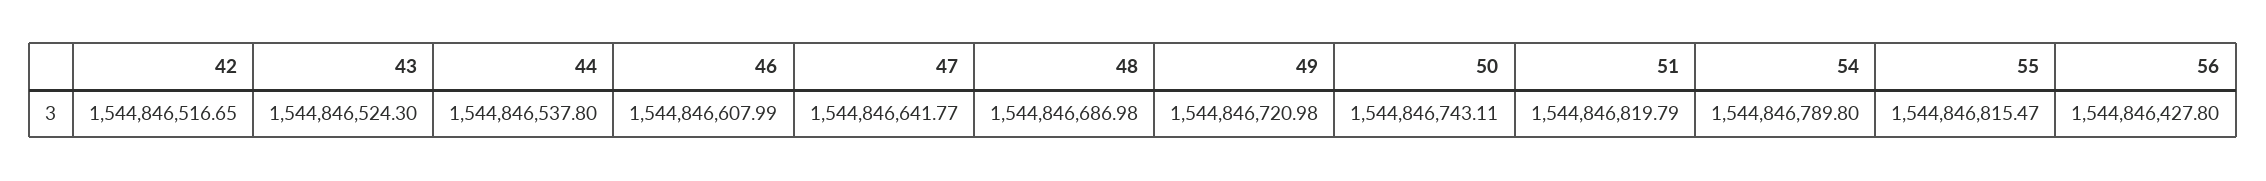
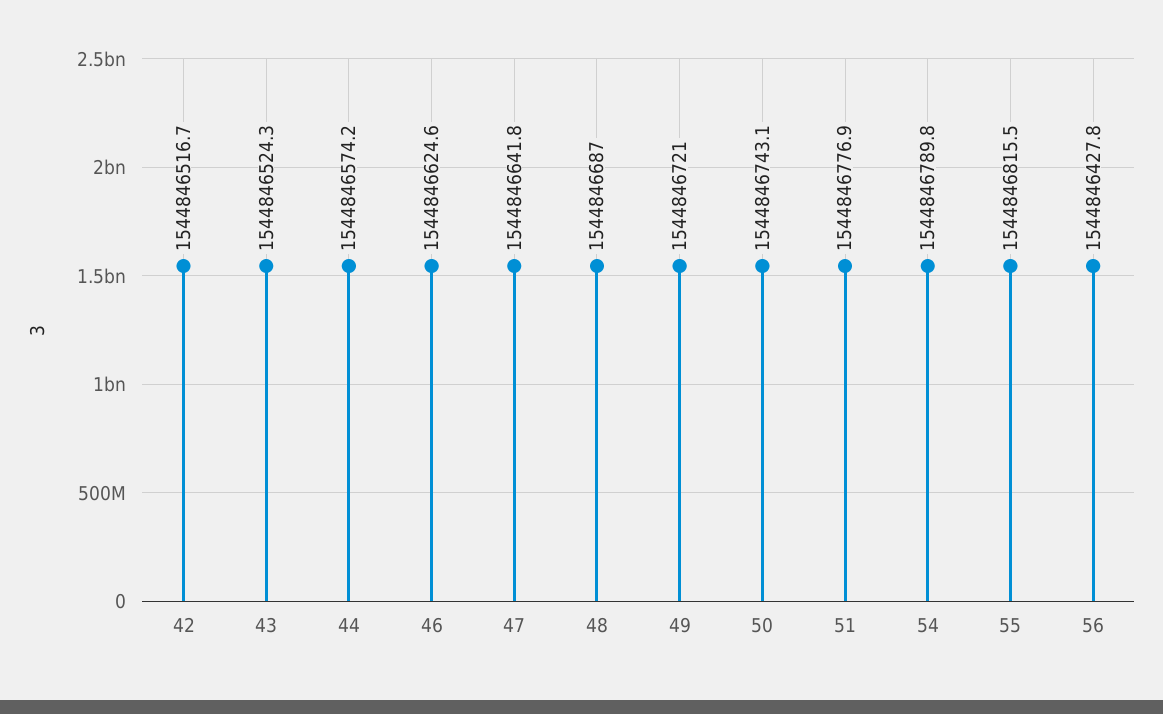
44: 1544846537.8 -> 1544846574.2
46: 1544846607.99 -> 1544846624.6
51: 1544846819.79 -> 1544846776.9

